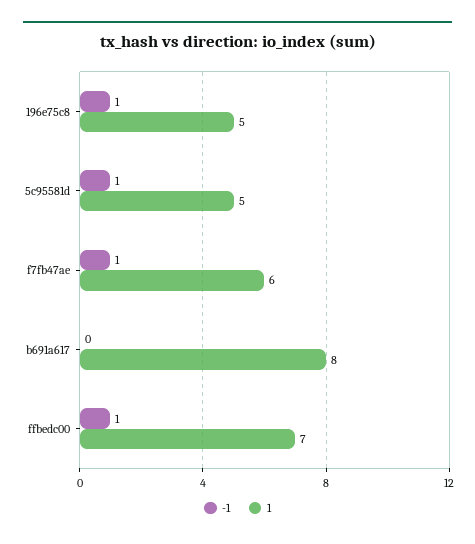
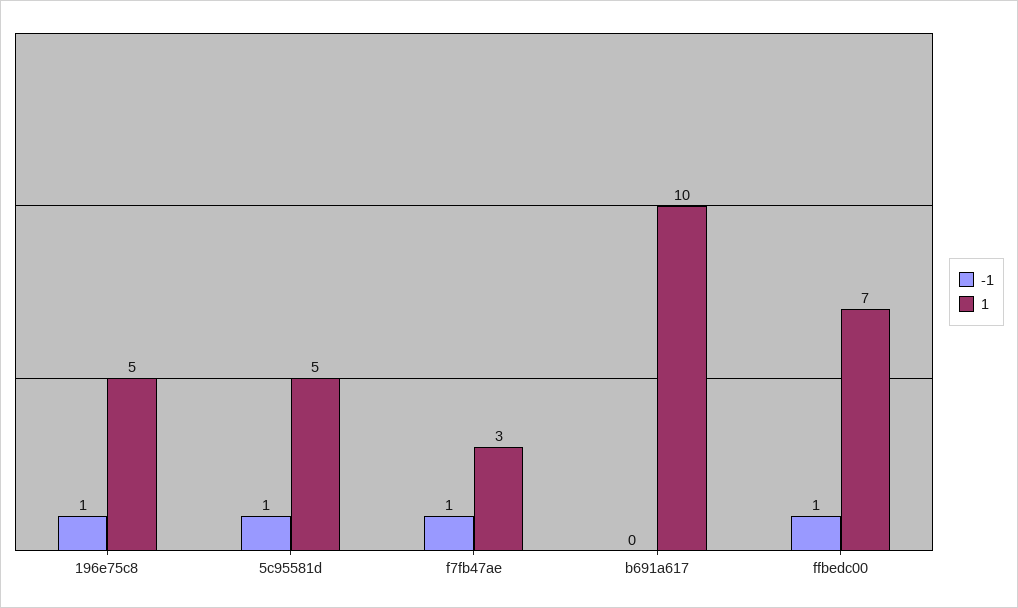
1, f7fb47ae: 6 -> 3
1, b691a617: 8 -> 10

